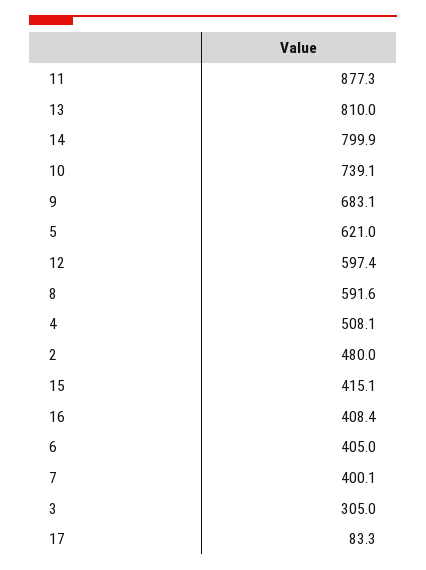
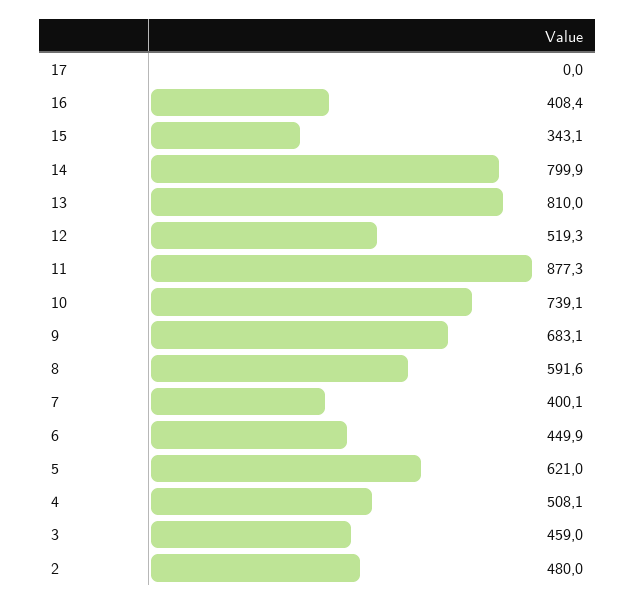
12: 597.4 -> 519.3
15: 415.1 -> 343.1
6: 405 -> 449.9
3: 305 -> 459
17: 83.3 -> 0

